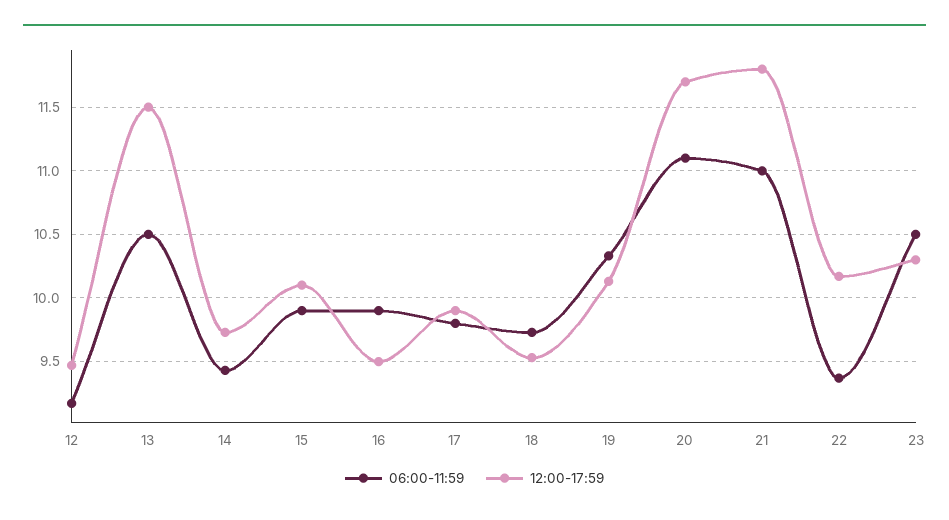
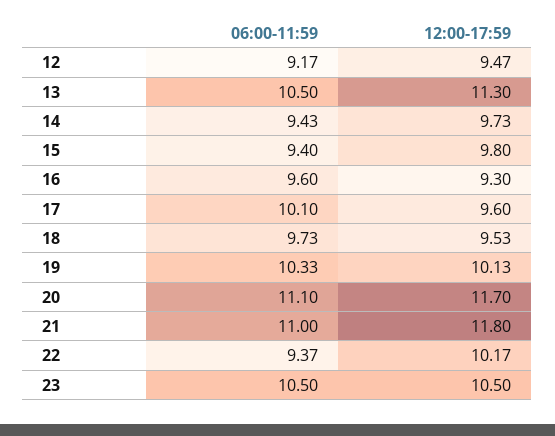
12:00-17:59, 13: 11.5 -> 11.3
06:00-11:59, 15: 9.9 -> 9.4
12:00-17:59, 15: 10.1 -> 9.8
06:00-11:59, 16: 9.9 -> 9.6
12:00-17:59, 16: 9.5 -> 9.3
06:00-11:59, 17: 9.8 -> 10.1
12:00-17:59, 17: 9.9 -> 9.6
12:00-17:59, 23: 10.3 -> 10.5

